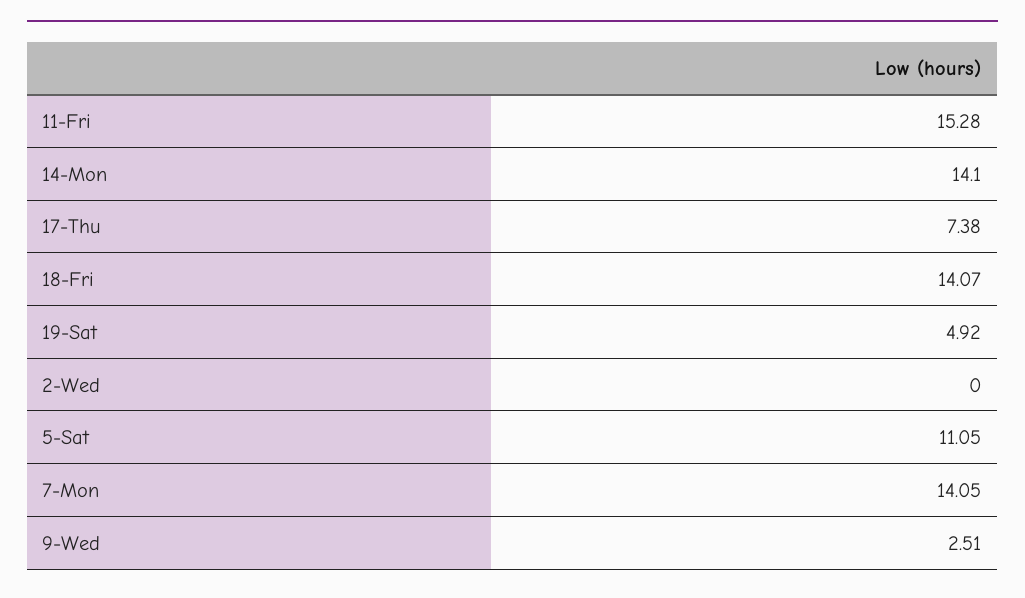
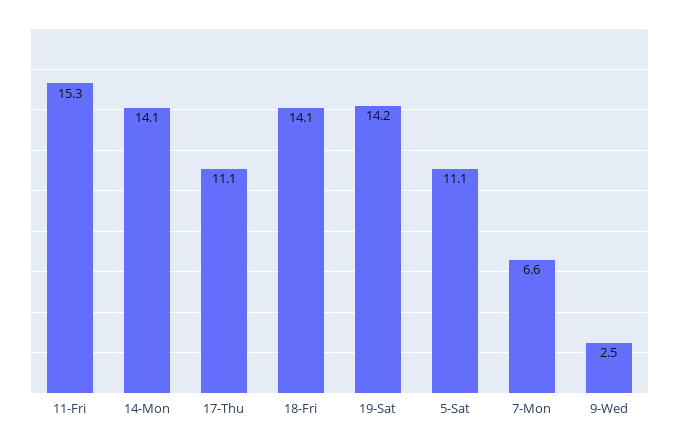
17-Thu: 7.38 -> 11.1
19-Sat: 4.92 -> 14.2
2-Wed: 0 -> none
7-Mon: 14.05 -> 6.6

